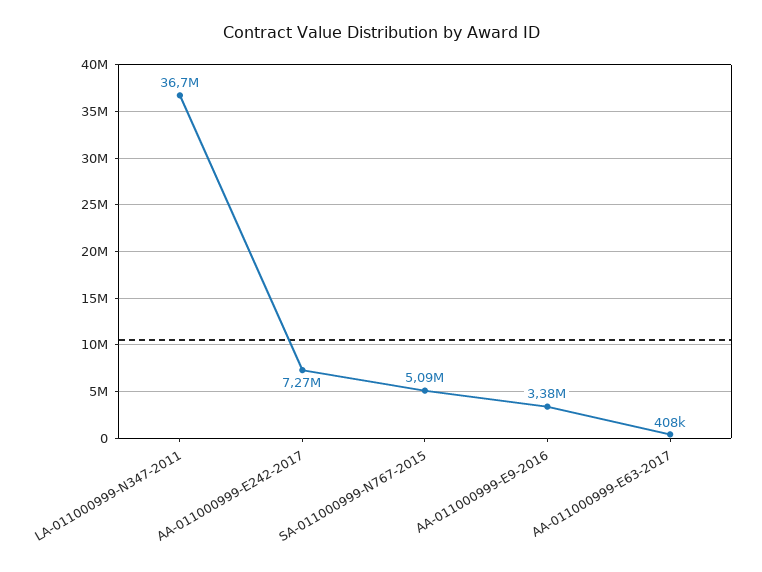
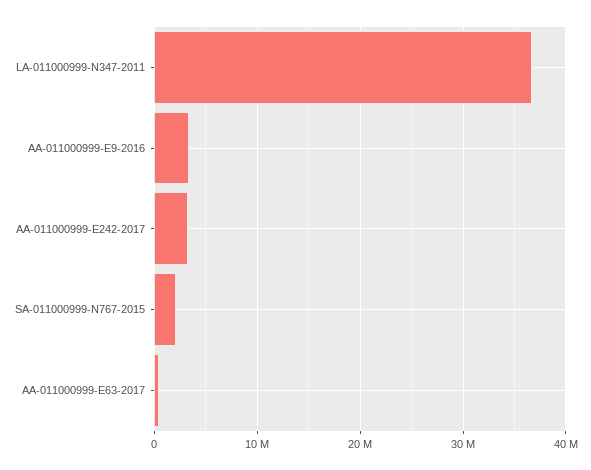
AA-011000999-E242-2017: 7270000 -> 3000000
SA-011000999-N767-2015: 5090000 -> 2000000

